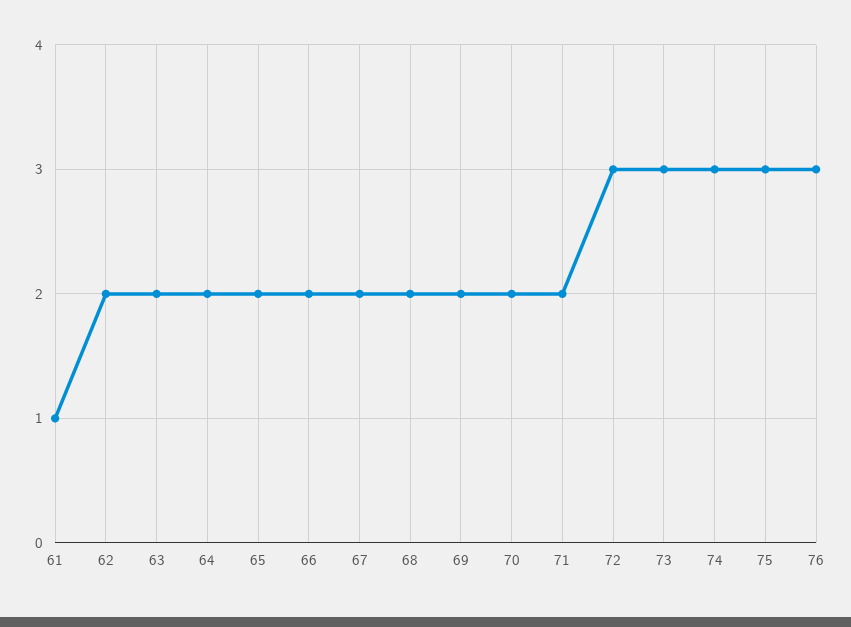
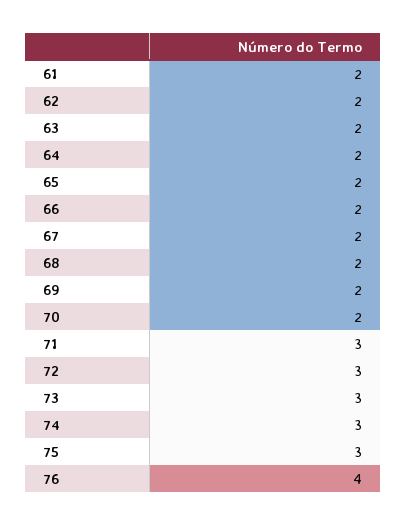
61: 1 -> 2
71: 2 -> 3
76: 3 -> 4

